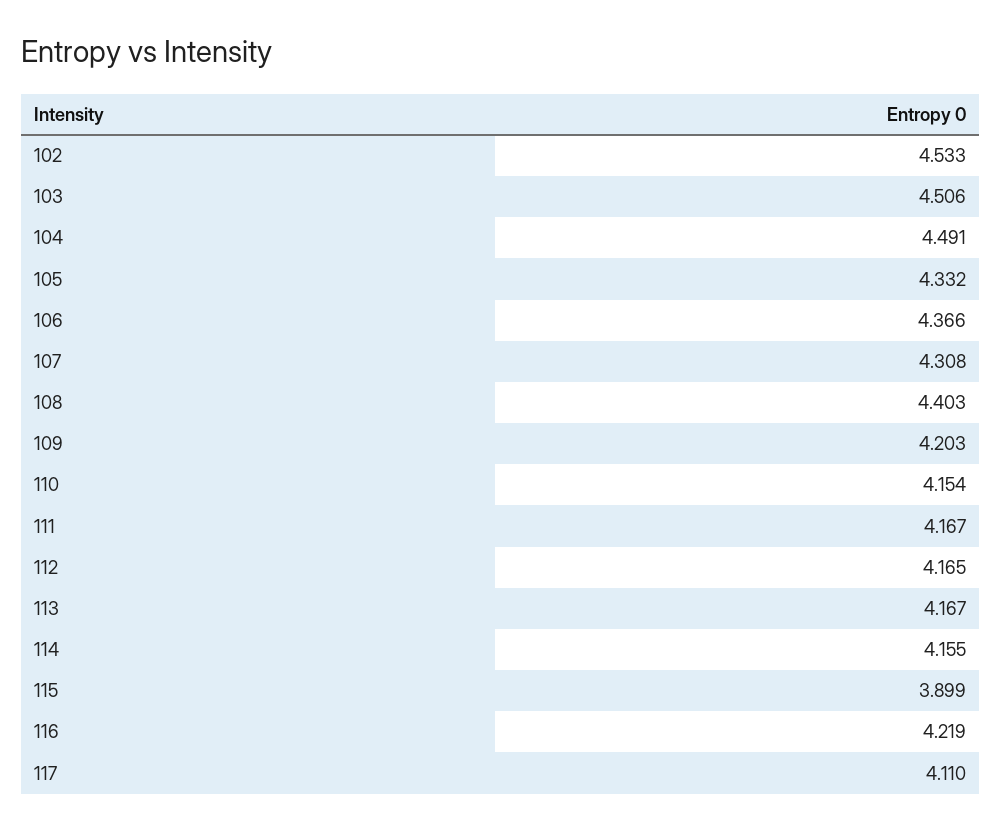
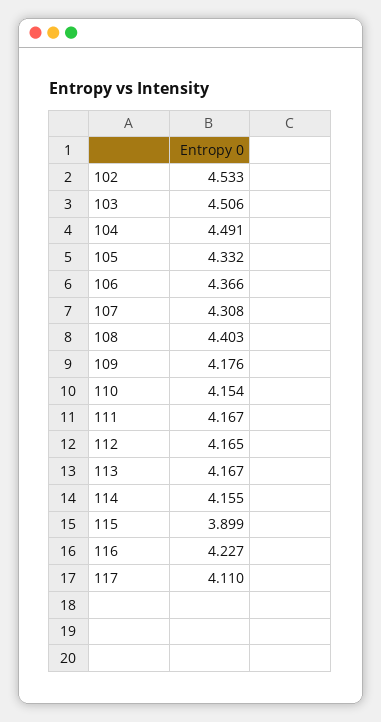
109: 4.203 -> 4.176
116: 4.219 -> 4.227

